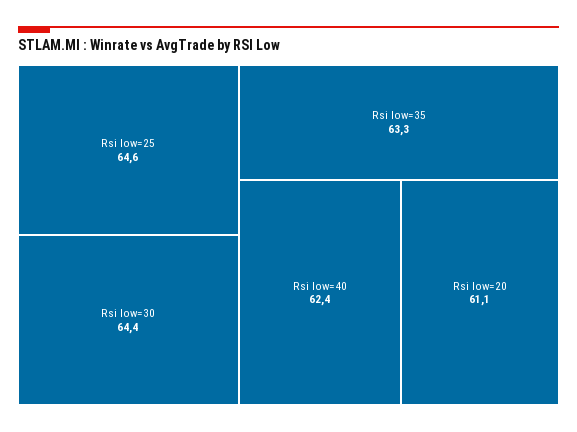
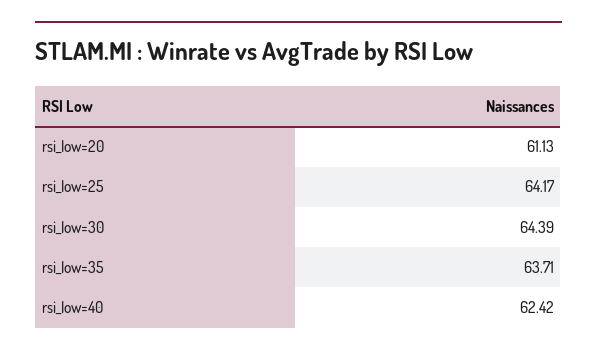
Rsi low=25: 64.6 -> 64.17
Rsi low=35: 63.3 -> 63.71

